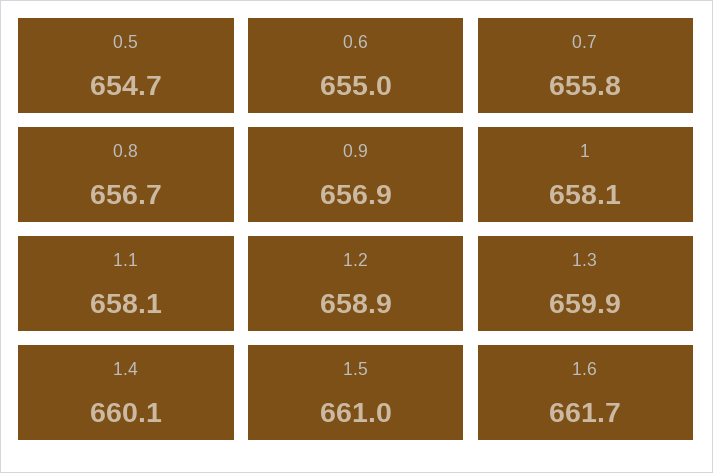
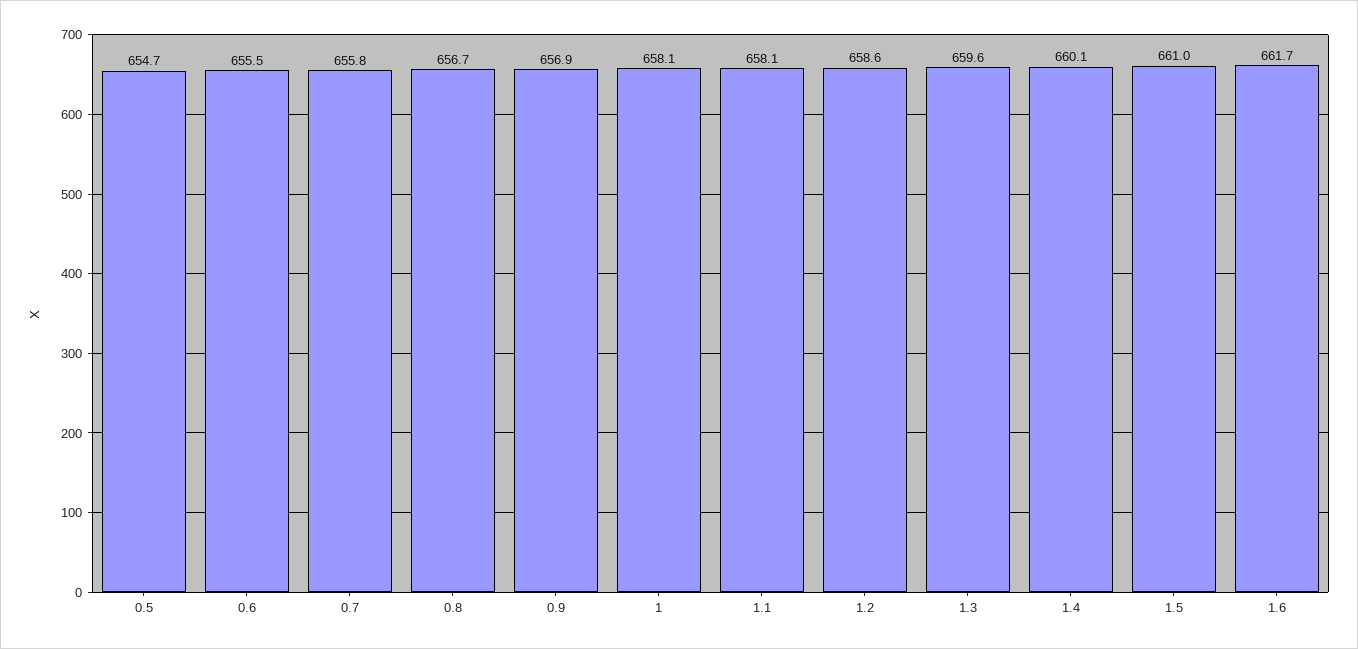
0.6: 655 -> 655.5
1.2: 658.9 -> 658.6
1.3: 659.9 -> 659.6

